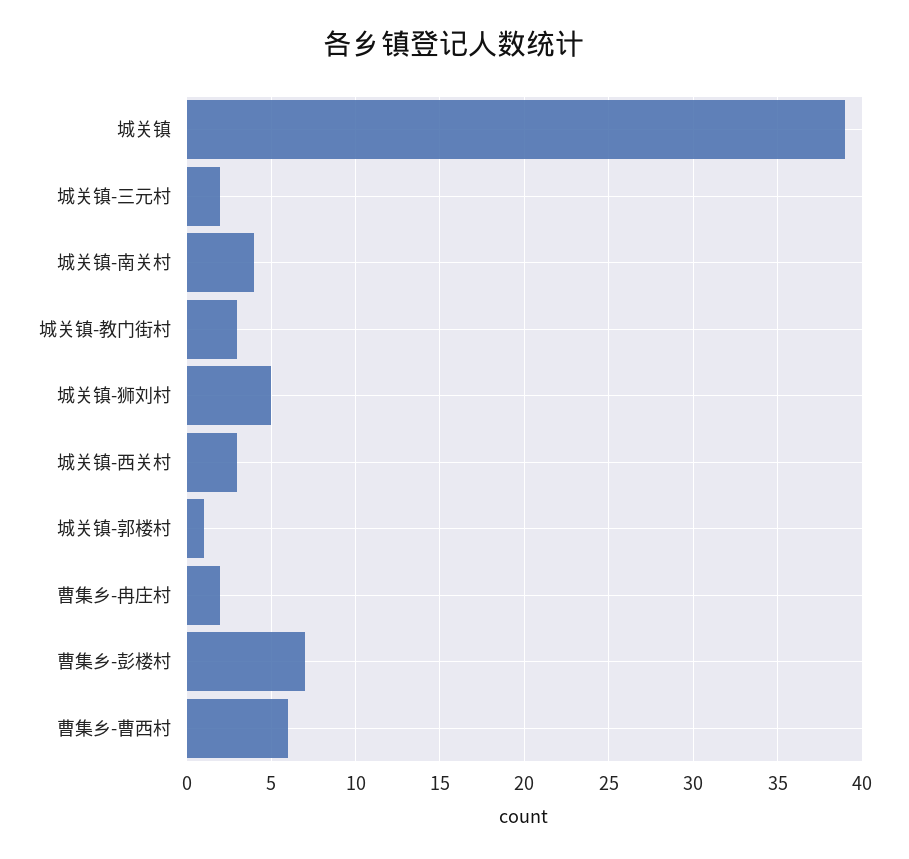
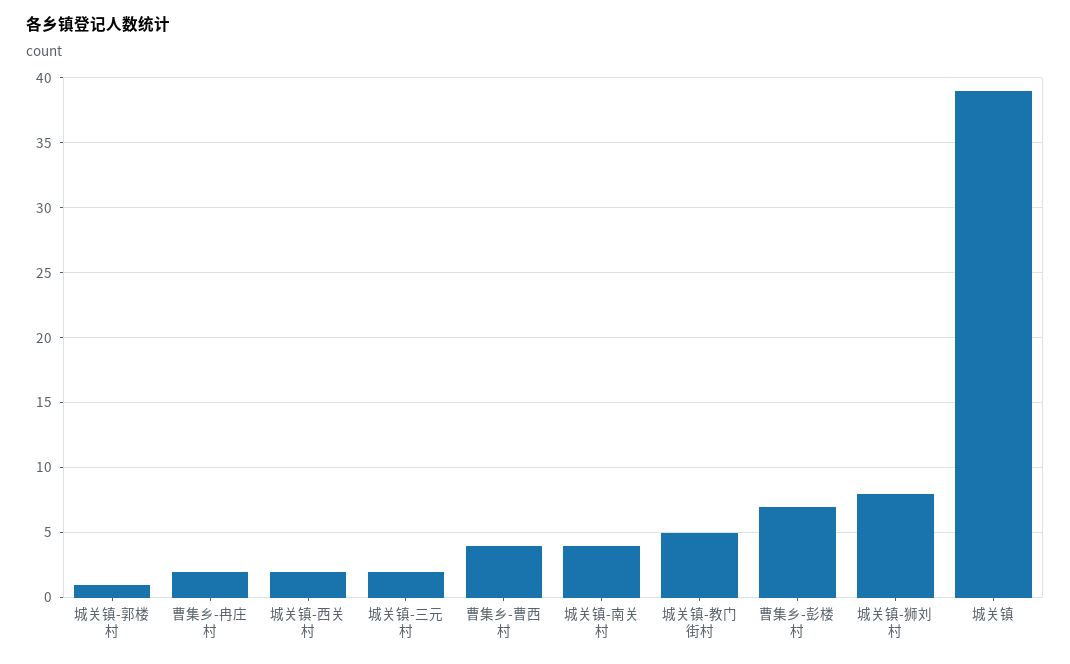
城关镇-教门街村: 3 -> 5
城关镇-狮刘村: 5 -> 8
城关镇-西关村: 3 -> 2
曹集乡-曹西村: 6 -> 4

